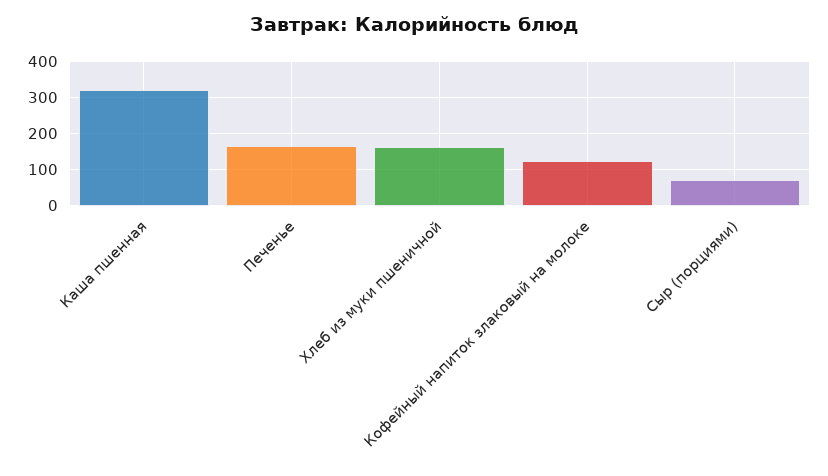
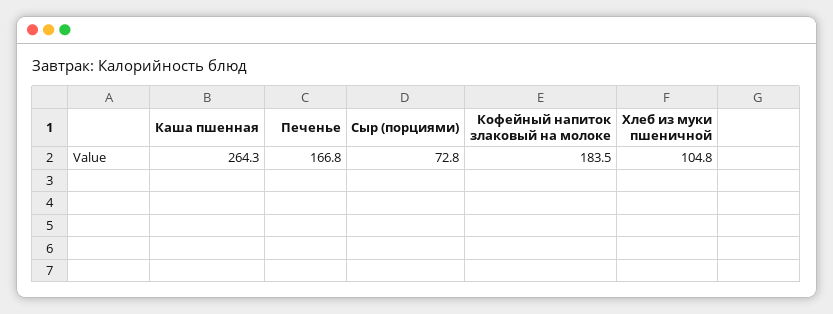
Каша пшенная: 320 -> 264.3
Хлеб из муки пшеничной: 160 -> 104.8
Кофейный напиток злаковый на молоке: 120 -> 183.5

